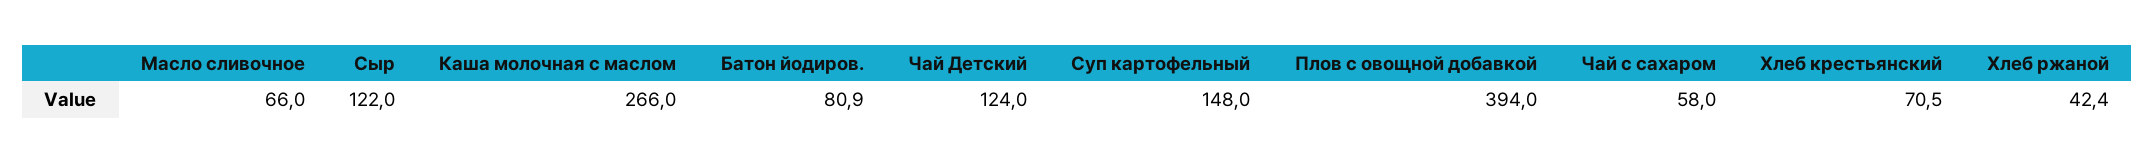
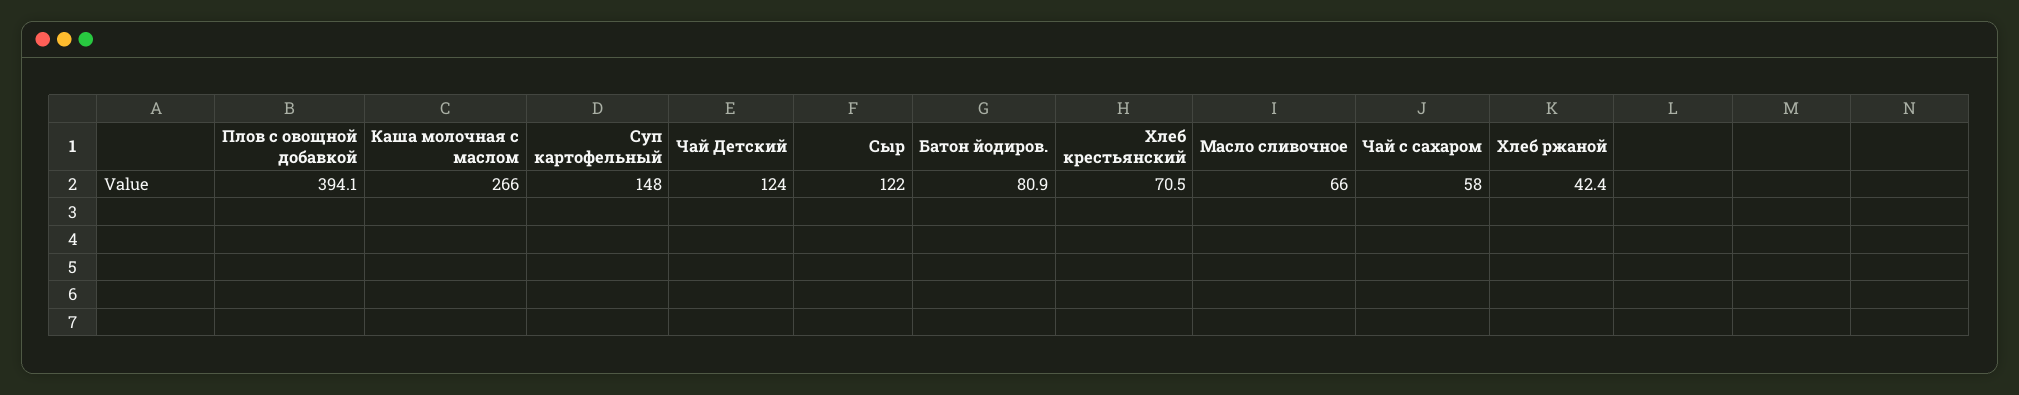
Плов с овощной добавкой: 394 -> 394.1

